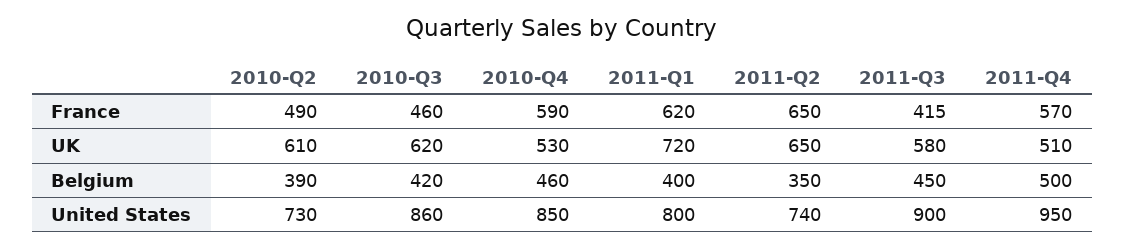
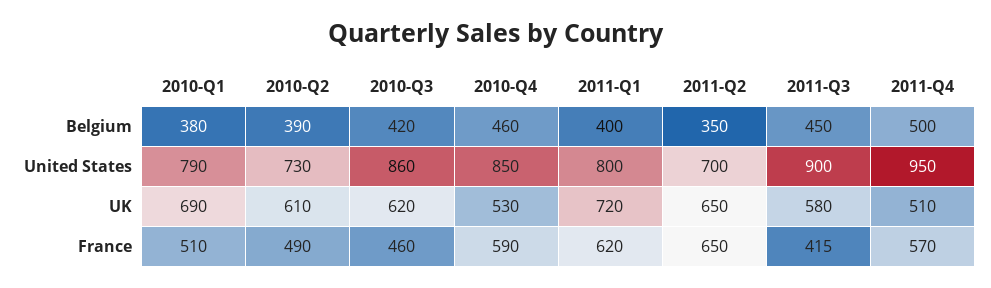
2011-Q2, United States: 740 -> 700
2010-Q1, Belgium: none -> 380
2010-Q1, United States: none -> 790
2010-Q1, UK: none -> 690
2010-Q1, France: none -> 510

